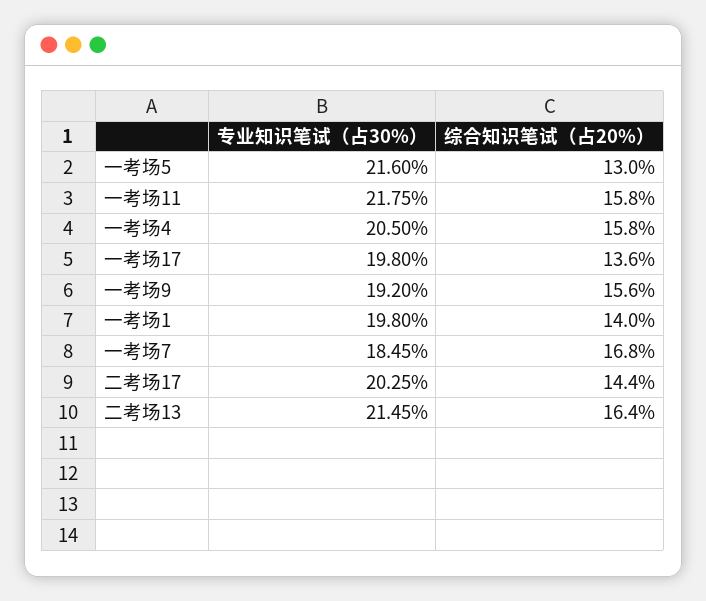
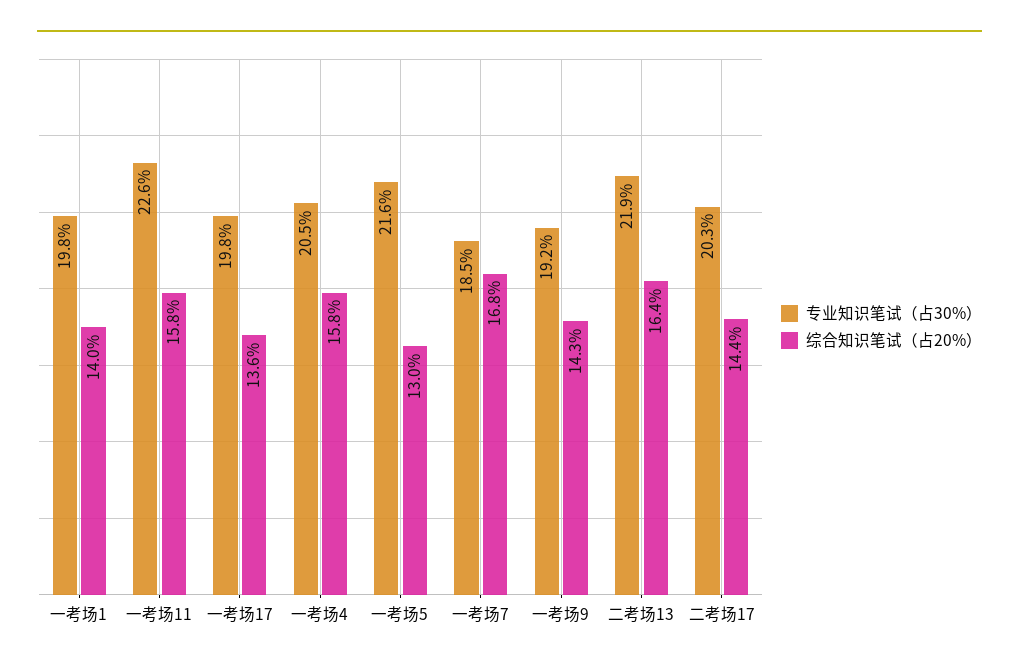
专业知识笔试（占30%）, 一考场11: 21.75 -> 22.6
综合知识笔试（占20%）, 一考场9: 15.6 -> 14.3
专业知识笔试（占30%）, 二考场13: 21.45 -> 21.9

